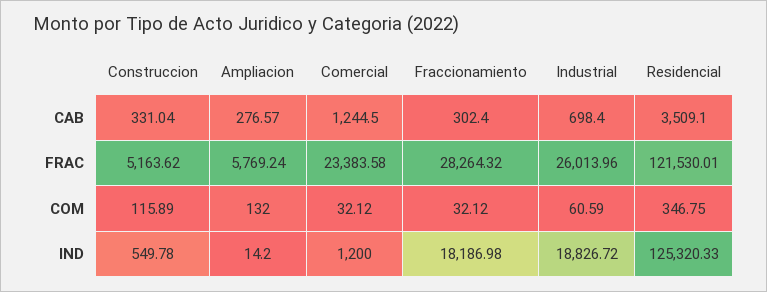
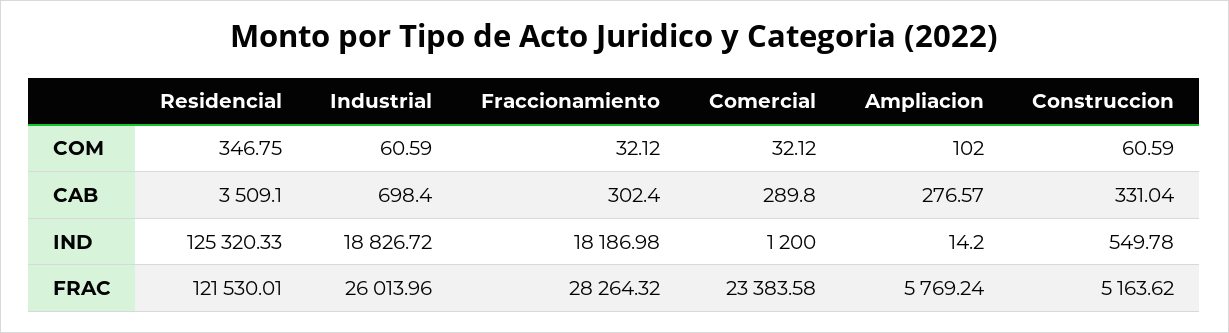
Comercial, CAB: 1244.5 -> 289.8
Construccion, COM: 115.89 -> 60.59
Ampliacion, COM: 132 -> 102

